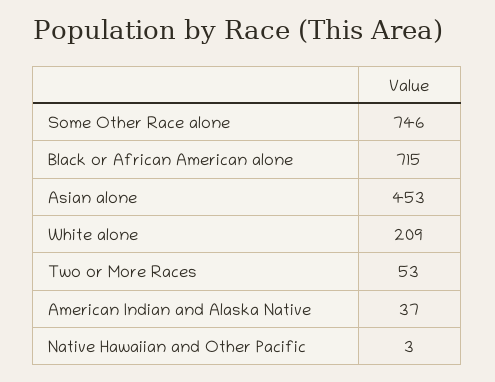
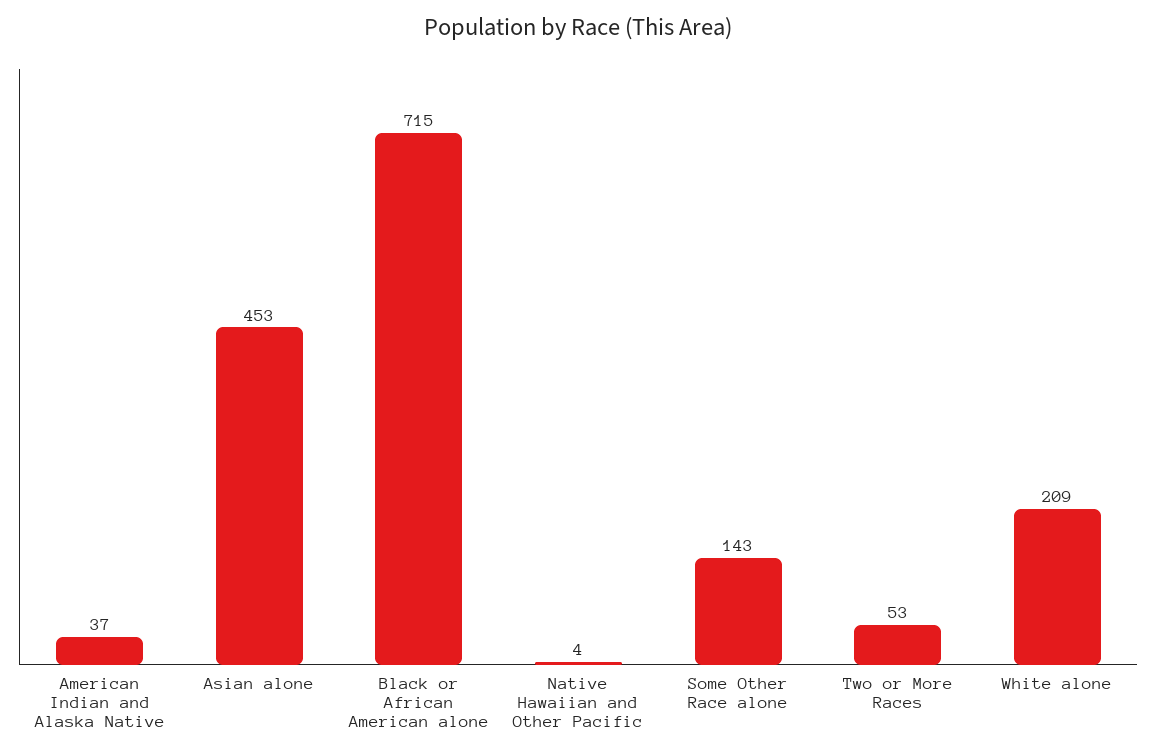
Some Other Race alone: 746 -> 143
Native Hawaiian and Other Pacific: 3 -> 4

